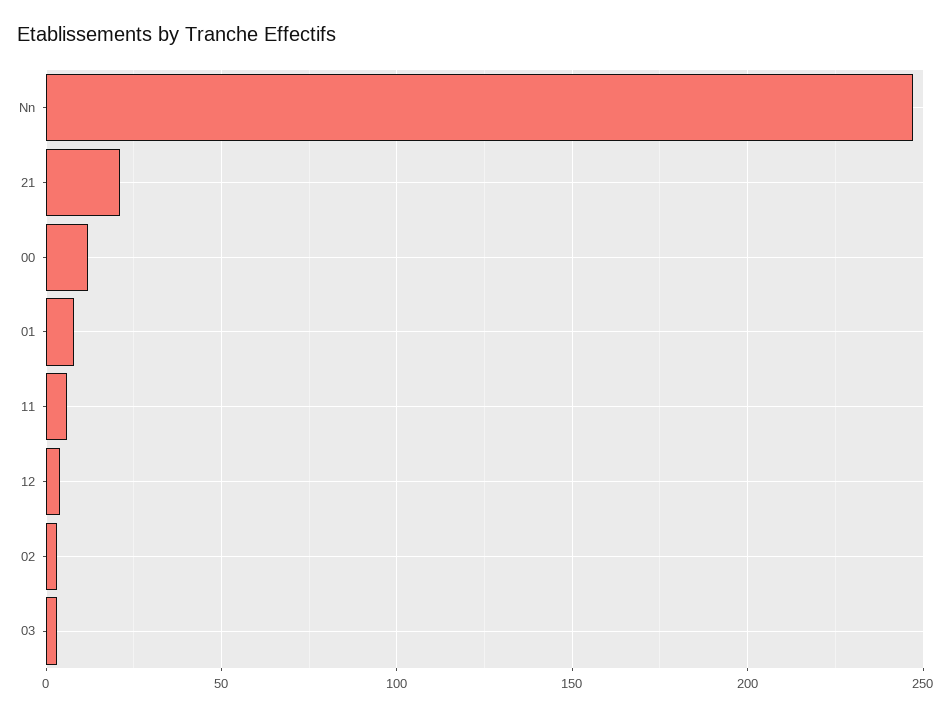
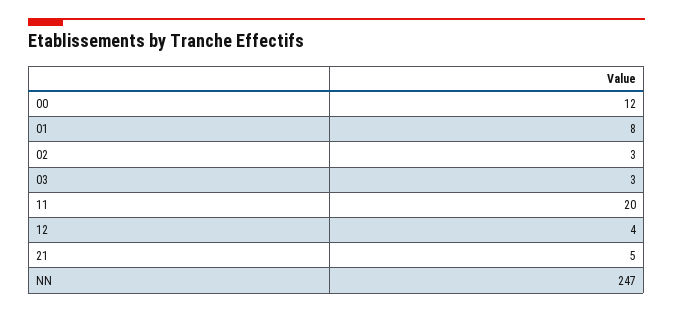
21: 20 -> 5
11: 5 -> 20

